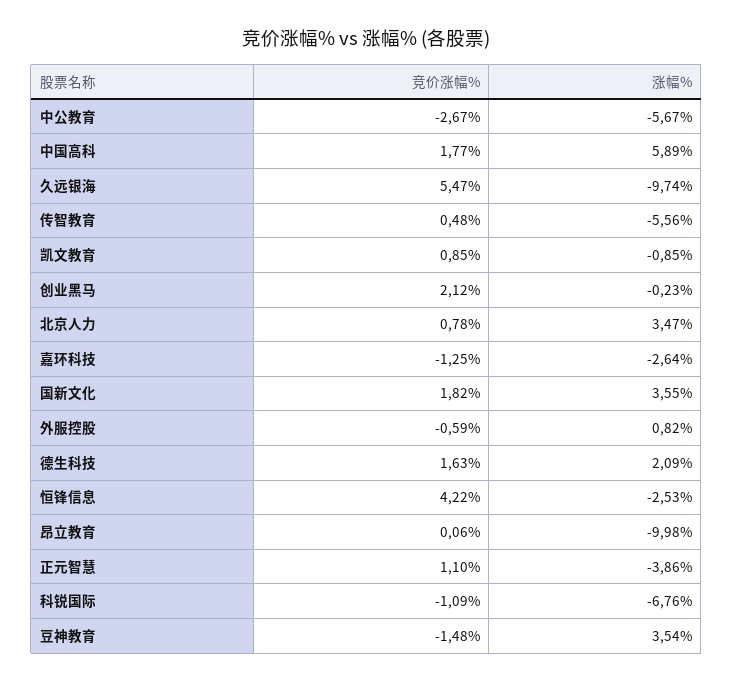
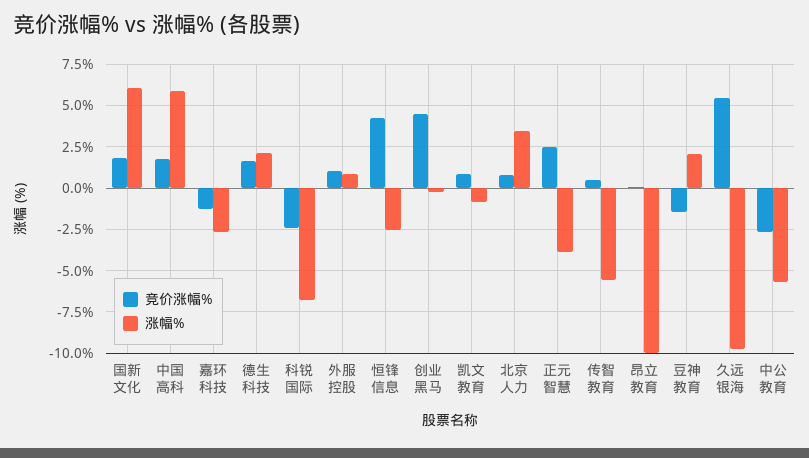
竞价涨幅%, 创业黑马: 2.12 -> 4.5
涨幅%, 国新文化: 3.55 -> 6
竞价涨幅%, 外服控股: -0.59 -> 1
竞价涨幅%, 正元智慧: 1.1 -> 2.5
竞价涨幅%, 科锐国际: -1.09 -> -2.5
涨幅%, 豆神教育: 3.54 -> 2

